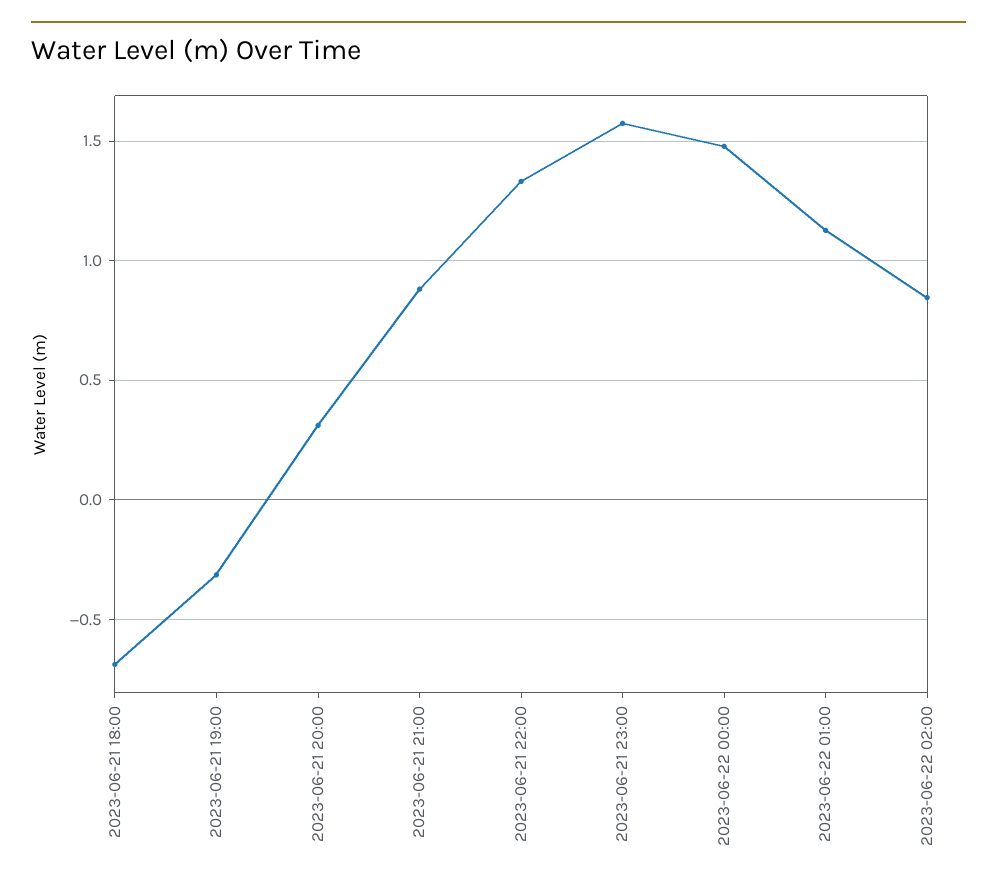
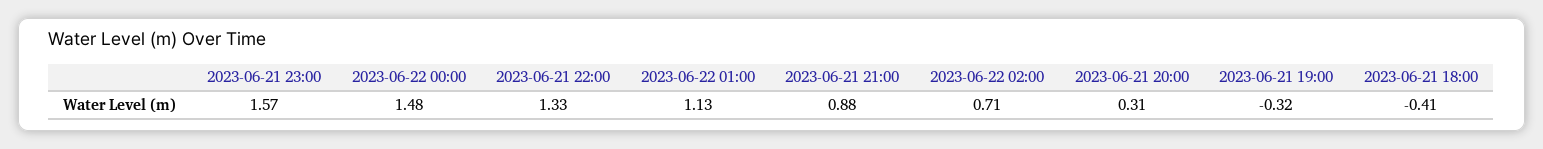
2023-06-21 18:00: -0.7 -> -0.41
2023-06-22 02:00: 0.85 -> 0.71

